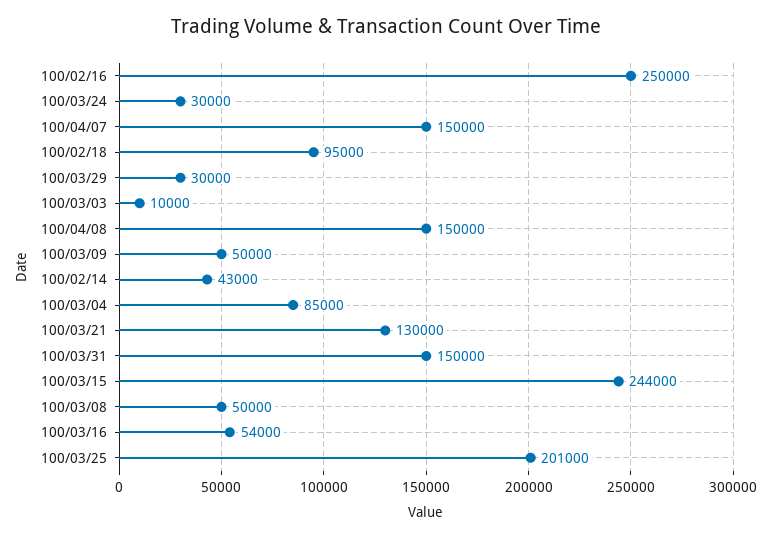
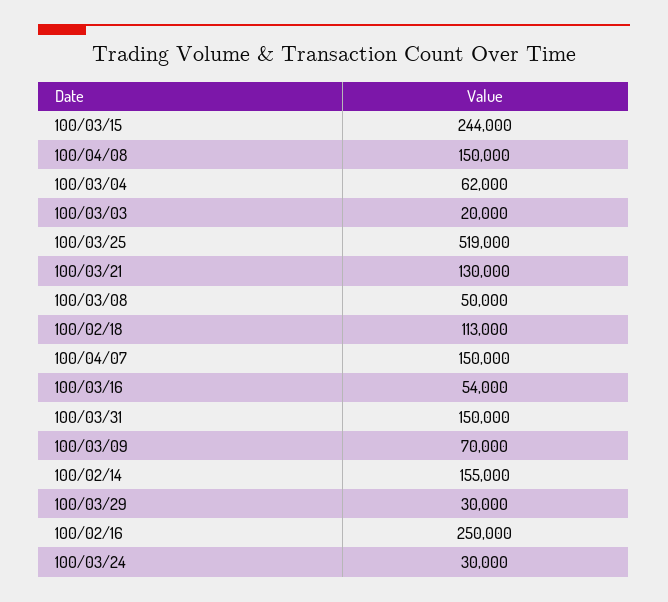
100/02/18: 95000 -> 113000
100/03/03: 10000 -> 20000
100/03/09: 50000 -> 70000
100/02/14: 43000 -> 155000
100/03/04: 85000 -> 62000
100/03/25: 201000 -> 519000

